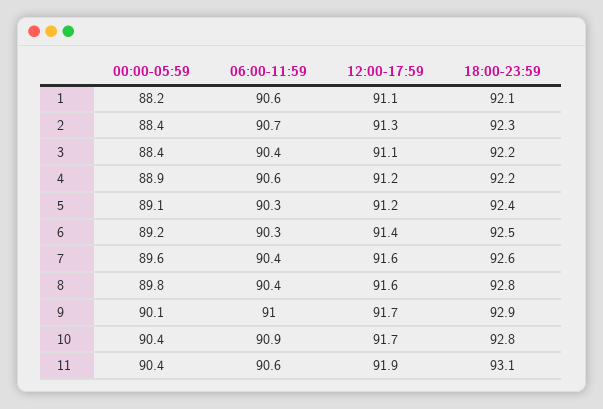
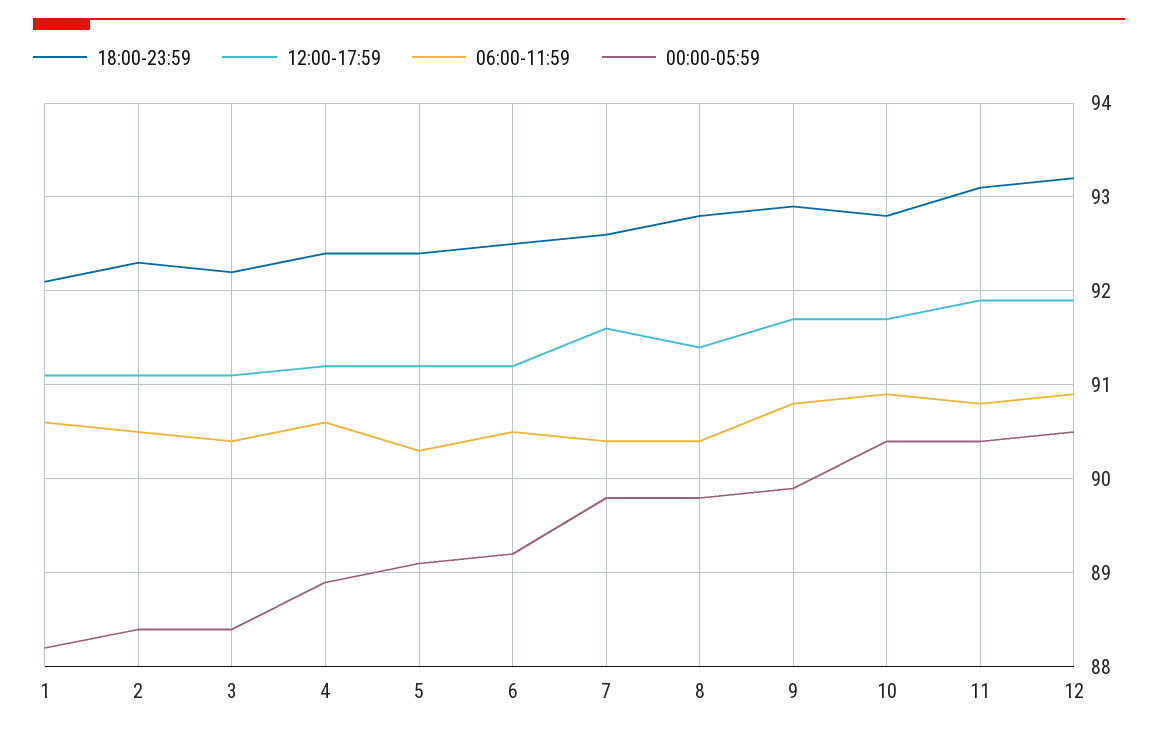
06:00-11:59, 2: 90.7 -> 90.5
12:00-17:59, 2: 91.3 -> 91.1
18:00-23:59, 4: 92.2 -> 92.4
06:00-11:59, 6: 90.3 -> 90.5
12:00-17:59, 6: 91.4 -> 91.2
00:00-05:59, 7: 89.6 -> 89.8
12:00-17:59, 8: 91.6 -> 91.4
00:00-05:59, 9: 90.1 -> 89.9
06:00-11:59, 9: 91 -> 90.8
06:00-11:59, 11: 90.6 -> 90.8
18:00-23:59, 12: none -> 93.2
12:00-17:59, 12: none -> 91.9
06:00-11:59, 12: none -> 90.9
00:00-05:59, 12: none -> 90.5

